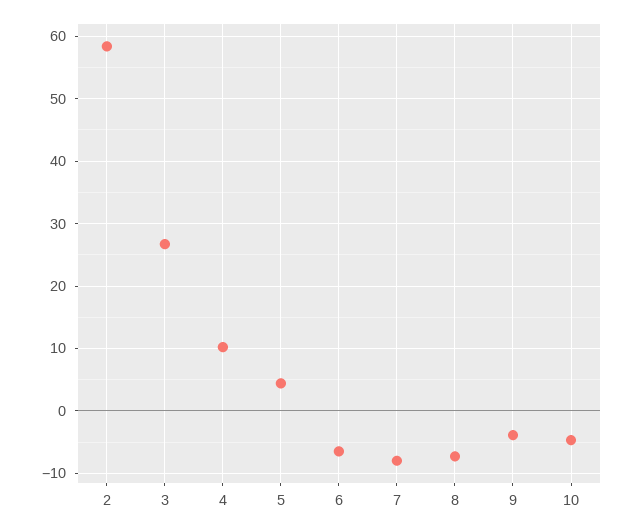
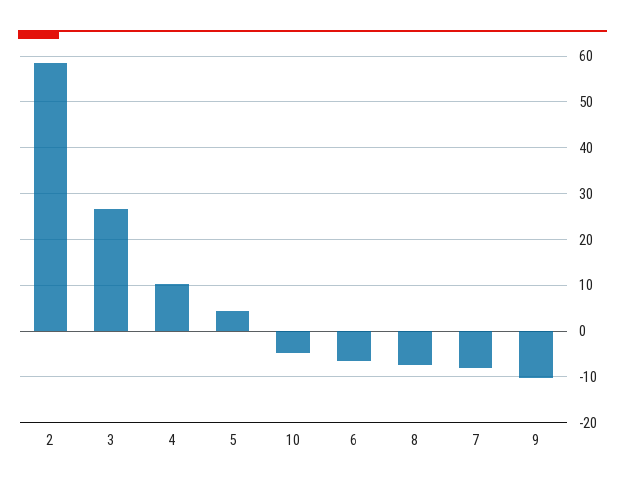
9: -4 -> -10

